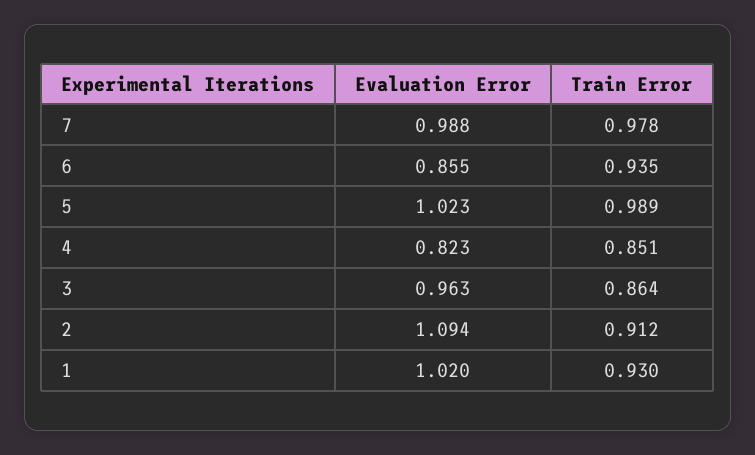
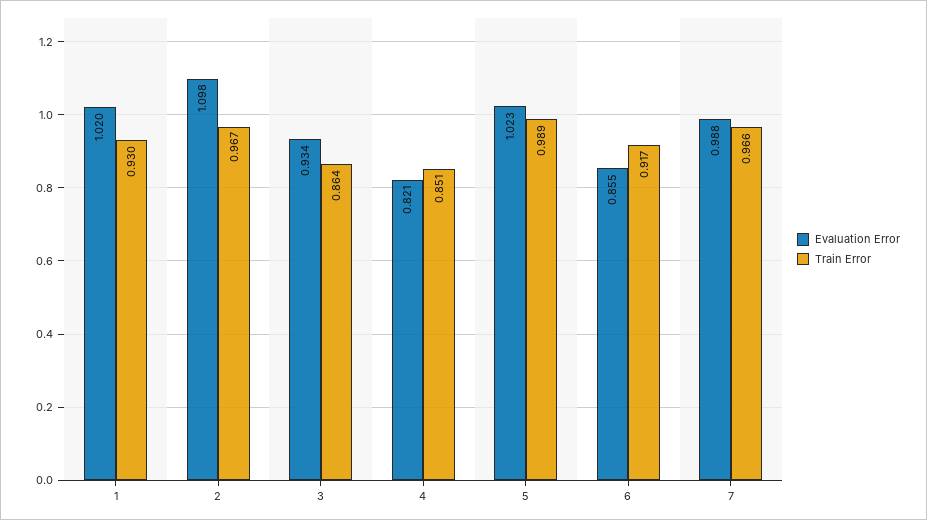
Train Error, 7: 0.978 -> 0.966
Train Error, 6: 0.935 -> 0.917
Evaluation Error, 4: 0.823 -> 0.821
Evaluation Error, 3: 0.963 -> 0.934
Evaluation Error, 2: 1.094 -> 1.098
Train Error, 2: 0.912 -> 0.967

